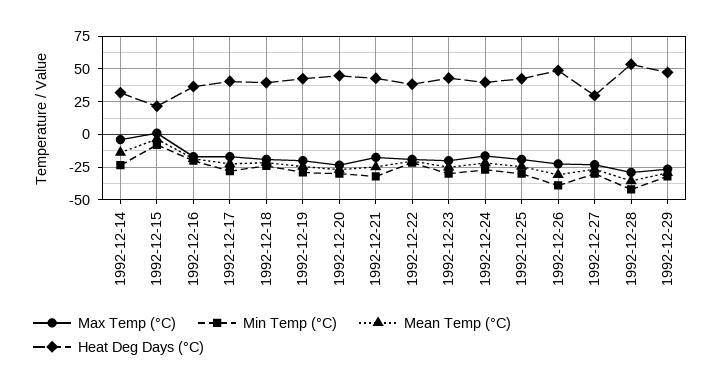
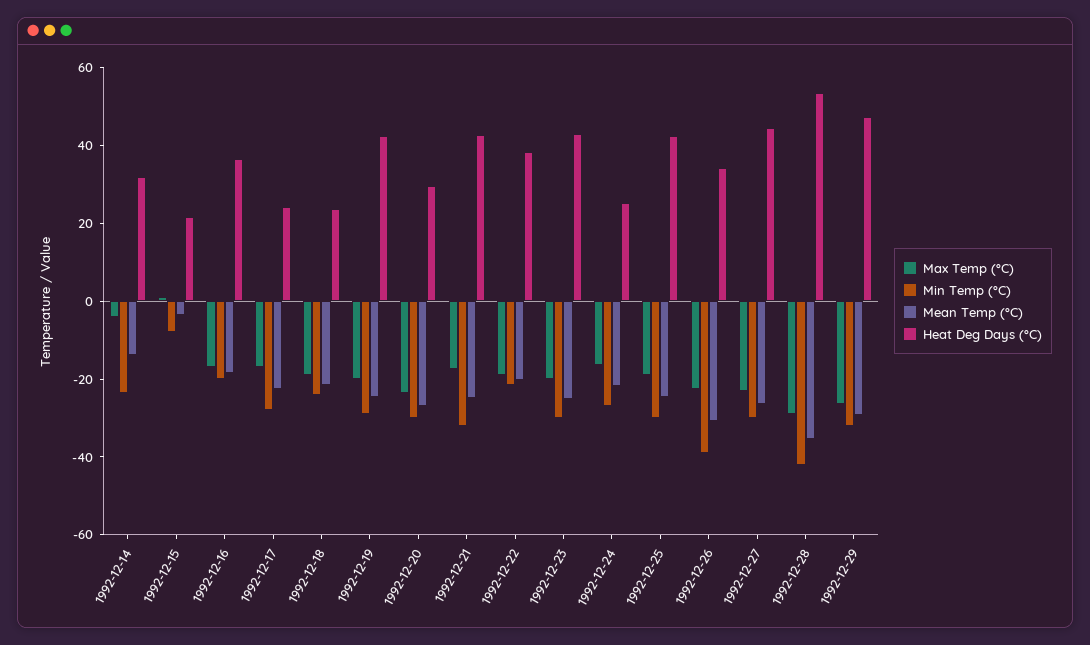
Heat Deg Days (°C), 1992-12-17: 40 -> 25
Heat Deg Days (°C), 1992-12-18: 40 -> 25
Heat Deg Days (°C), 1992-12-20: 45 -> 30
Heat Deg Days (°C), 1992-12-24: 40 -> 25
Heat Deg Days (°C), 1992-12-26: 50 -> 35
Heat Deg Days (°C), 1992-12-27: 30 -> 45

